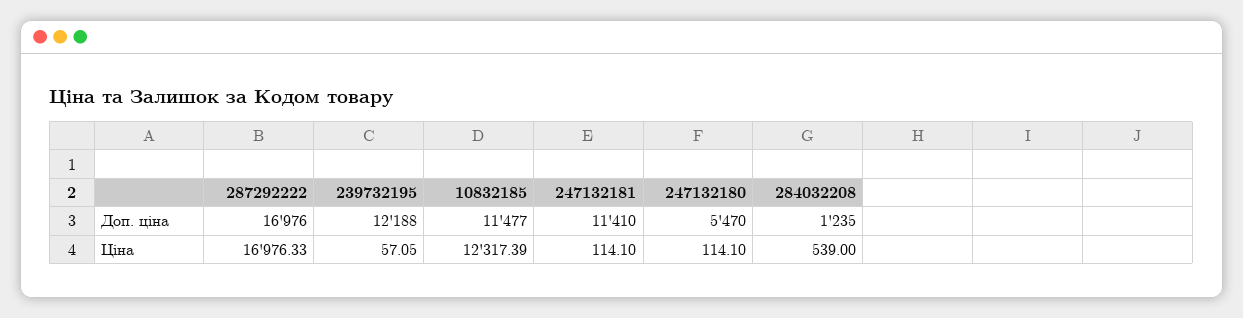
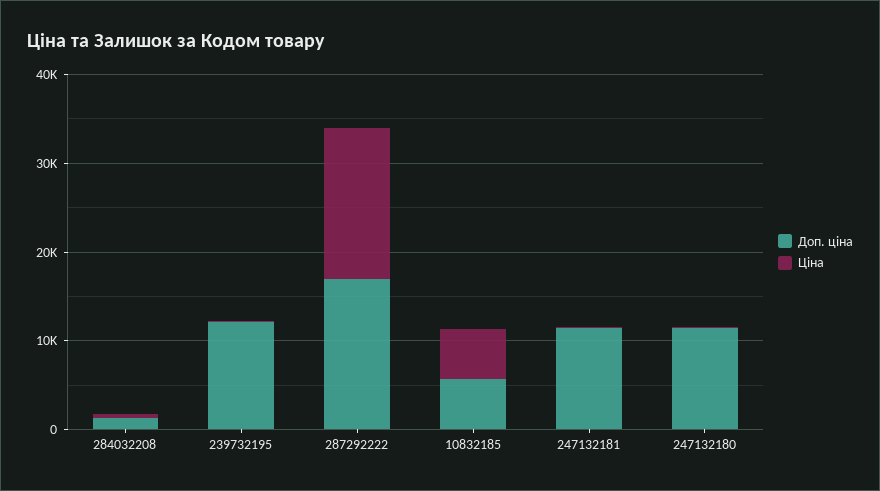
Доп. ціна, 10832185: 11477 -> 6000
Доп. ціна, 247132180: 5470 -> 12000
Ціна, 10832185: 12317.39 -> 6000

